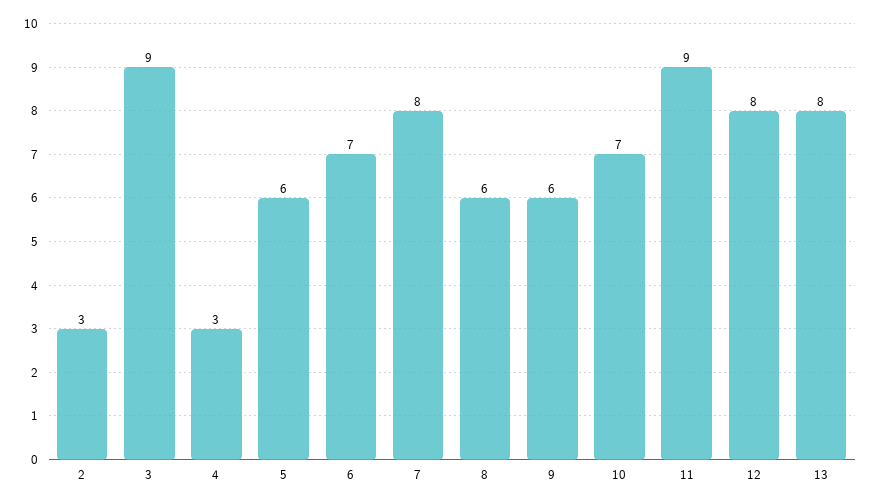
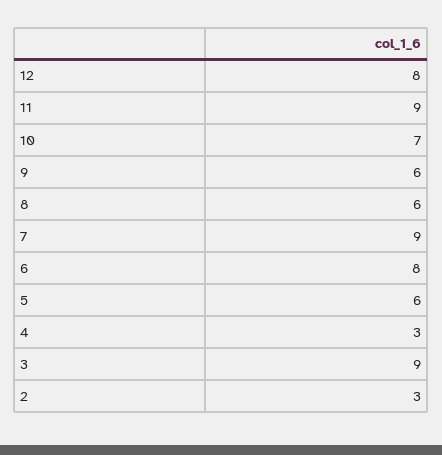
6: 7 -> 8
7: 8 -> 9
13: 8 -> none

